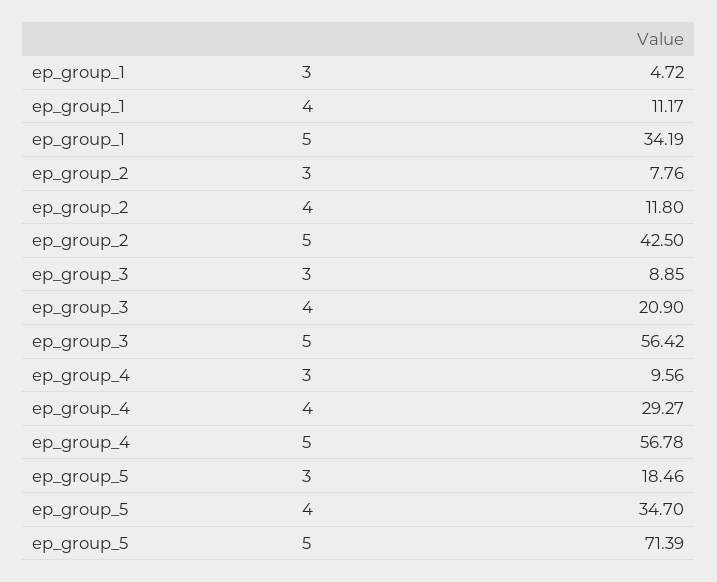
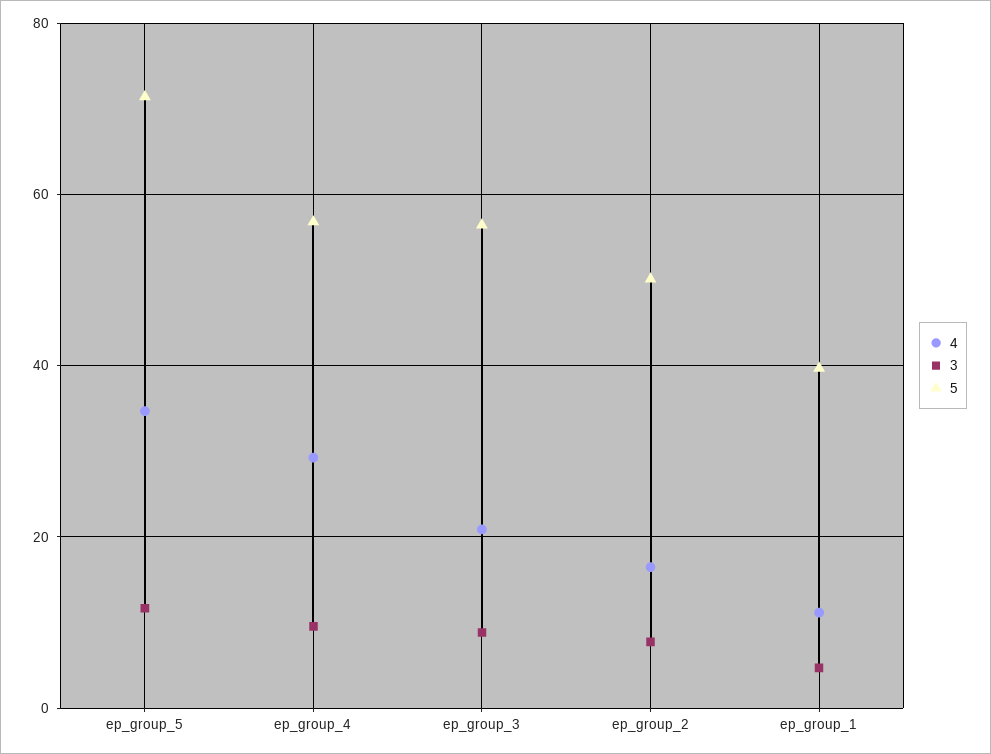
5, ep_group_1: 34.19 -> 40
4, ep_group_2: 11.8 -> 16
5, ep_group_2: 42.5 -> 50
3, ep_group_5: 18.46 -> 12

